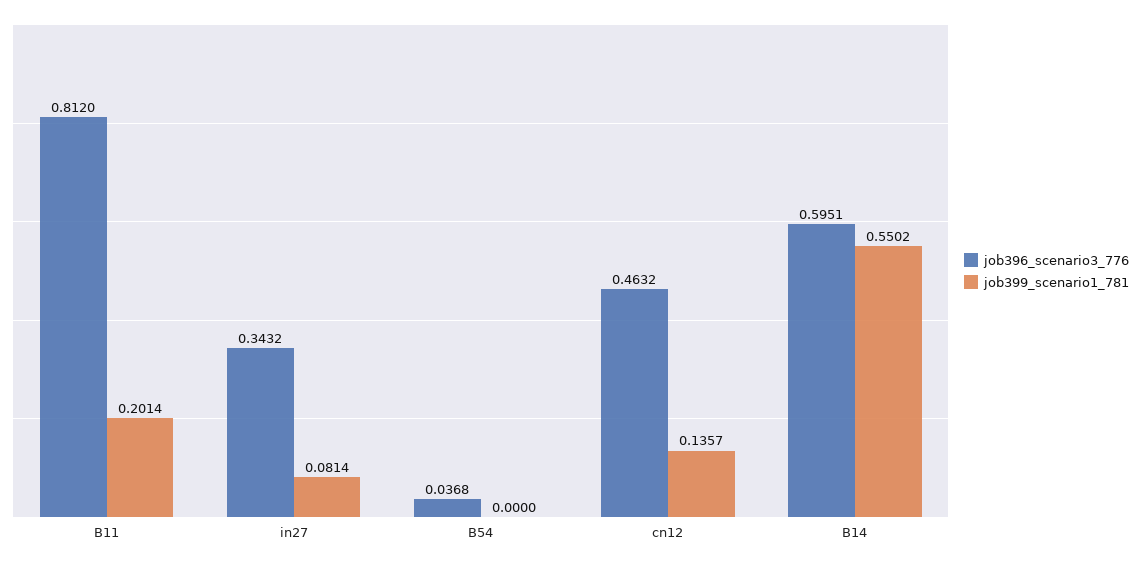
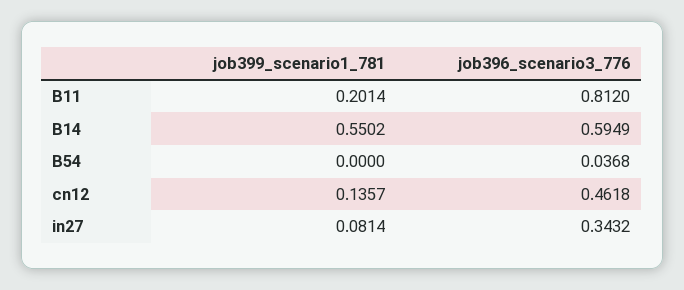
job396_scenario3_776, cn12: 0.4632 -> 0.4618
job396_scenario3_776, B14: 0.5951 -> 0.5949

